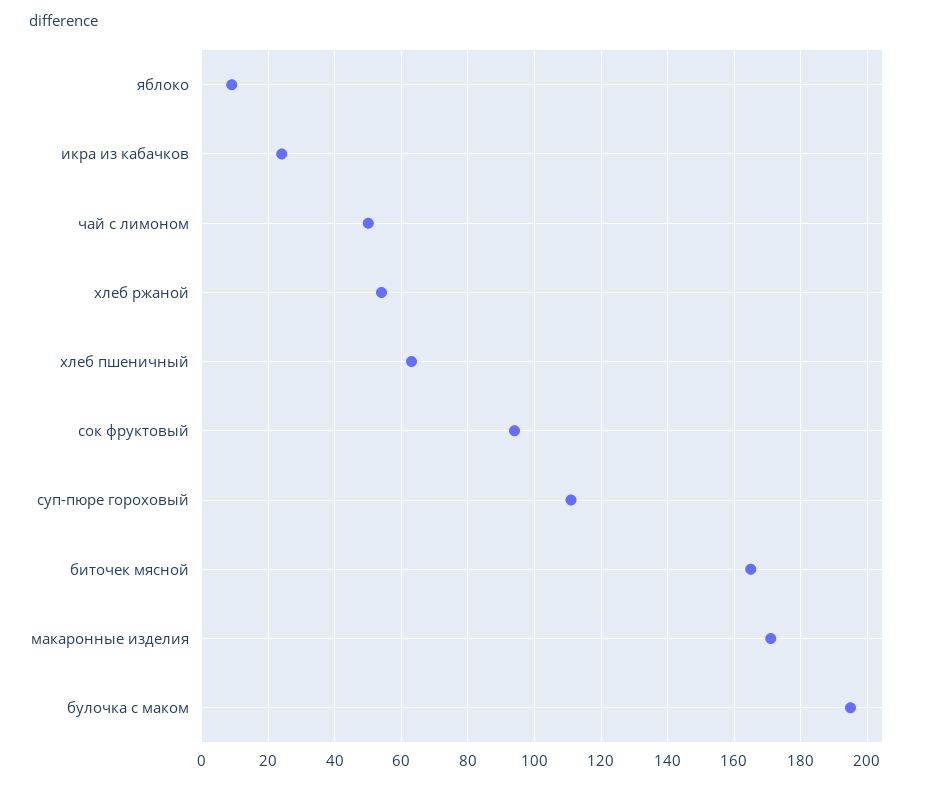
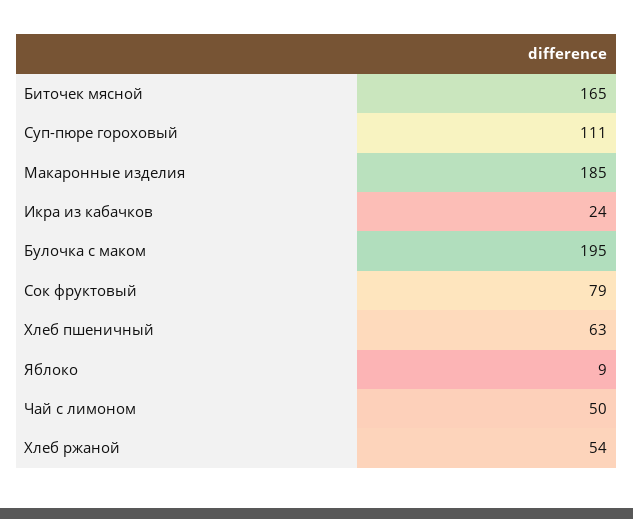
сок фруктовый: 95 -> 79
макаронные изделия: 170 -> 185

